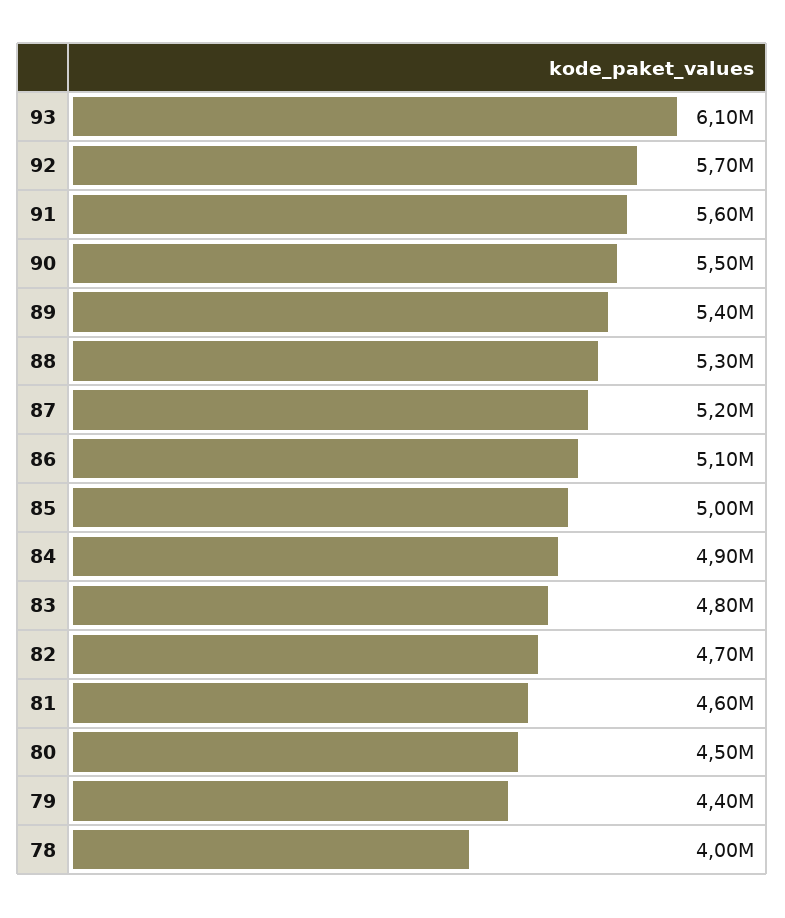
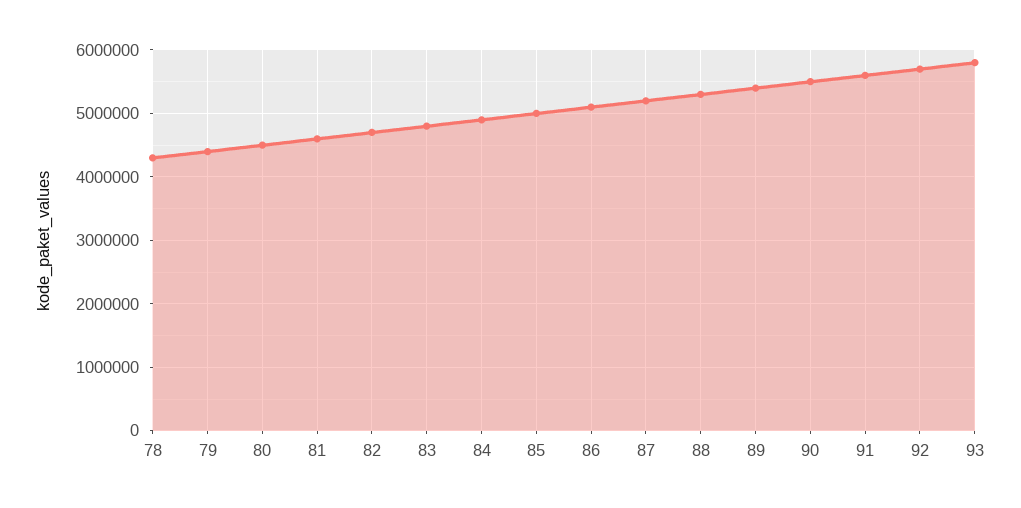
93: 6100000 -> 5800000
78: 4000000 -> 4300000

